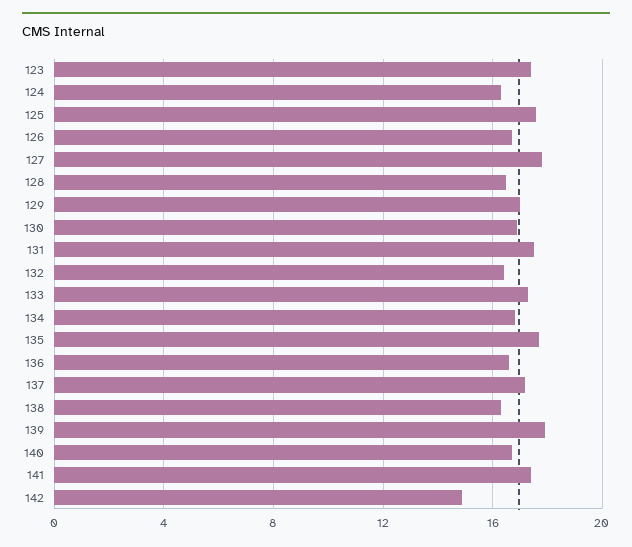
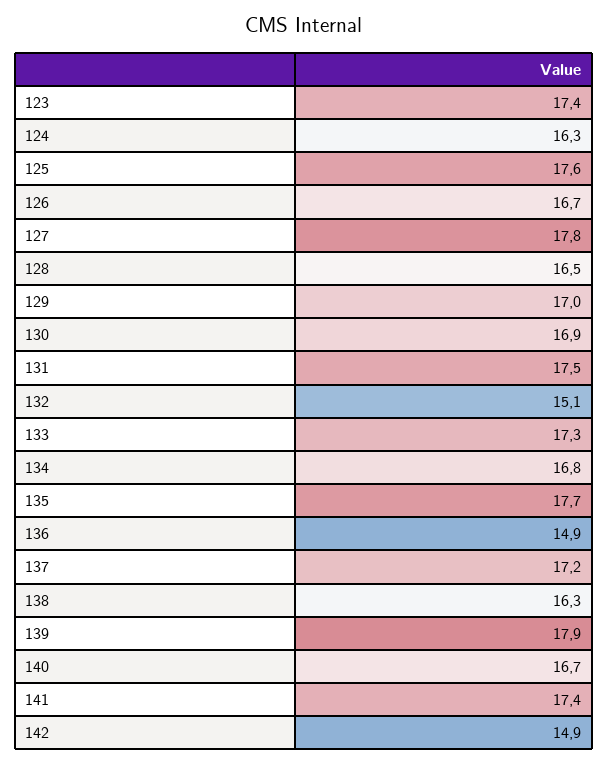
132: 16.5 -> 15.1
136: 16.5 -> 14.9

